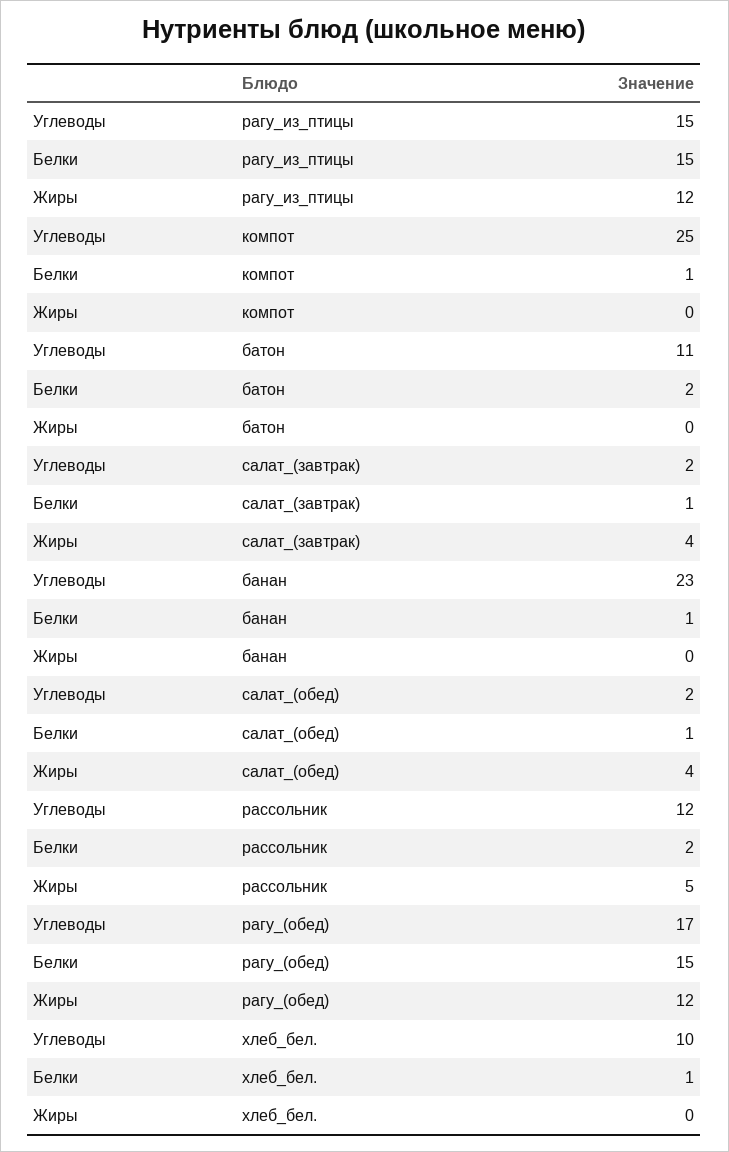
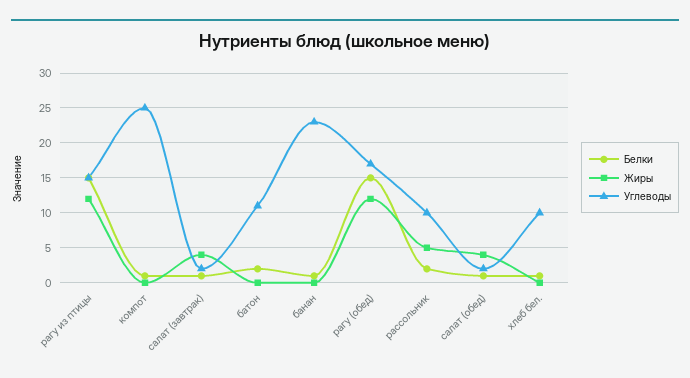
Углеводы, рассольник: 12 -> 10

